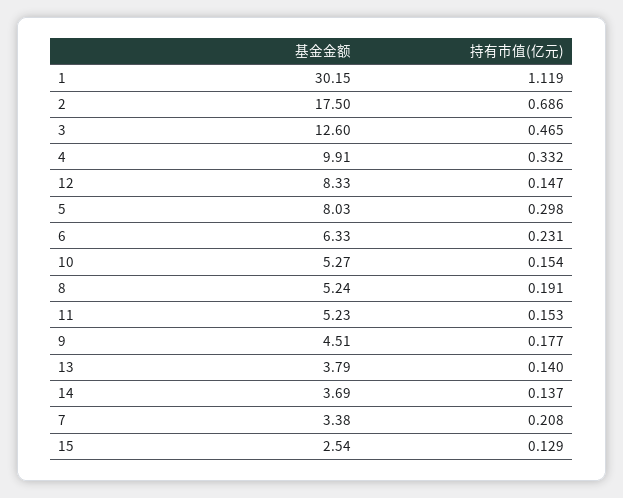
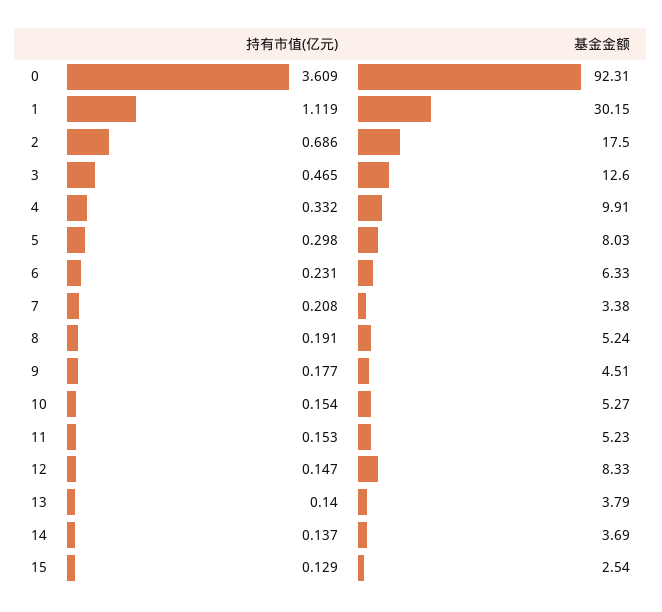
持有市值(亿元), 0: none -> 3.609
基金金额, 0: none -> 92.31

